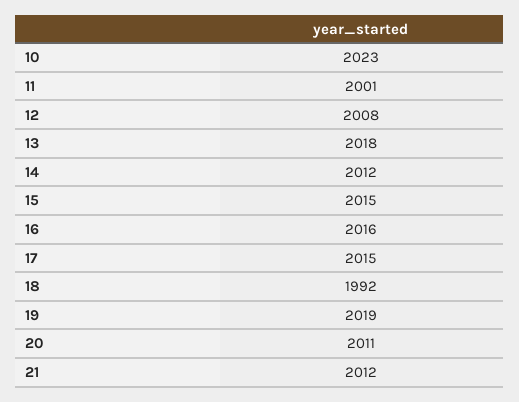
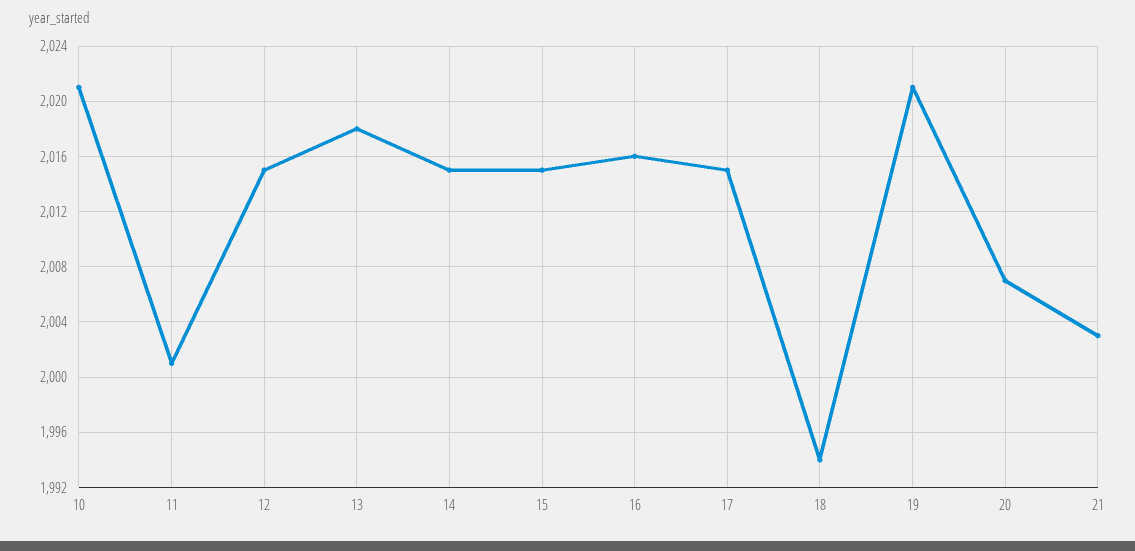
10: 2023 -> 2021
12: 2008 -> 2015
14: 2012 -> 2015
18: 1992 -> 1994
19: 2019 -> 2021
20: 2011 -> 2007
21: 2012 -> 2003

